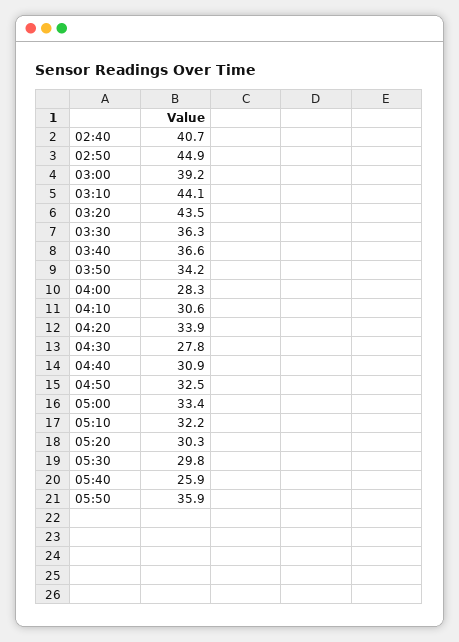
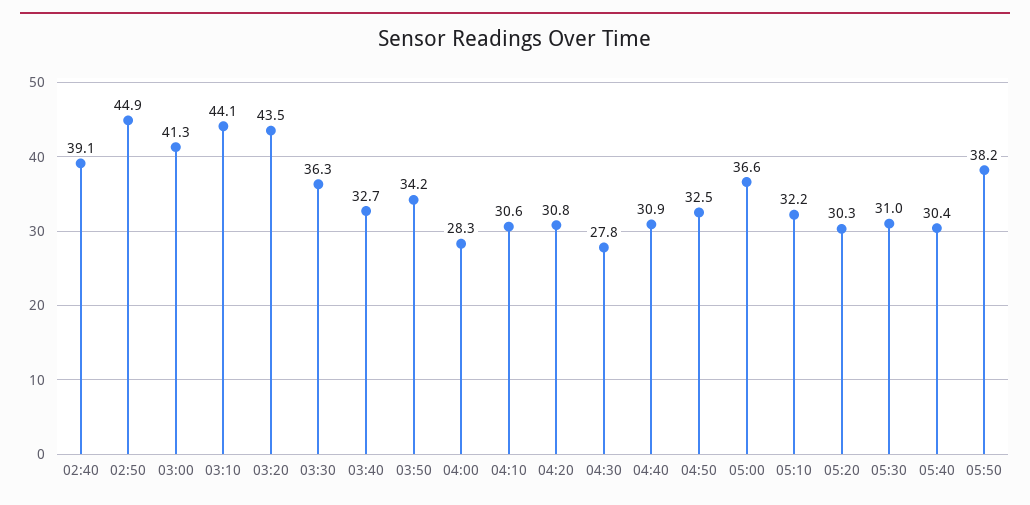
02:40: 40.7 -> 39.1
03:00: 39.2 -> 41.3
03:40: 36.6 -> 32.7
04:20: 33.9 -> 30.8
05:00: 33.4 -> 36.6
05:30: 29.8 -> 31
05:40: 25.9 -> 30.4
05:50: 35.9 -> 38.2

